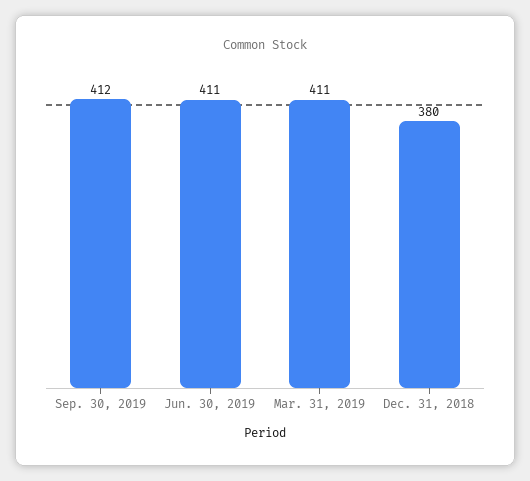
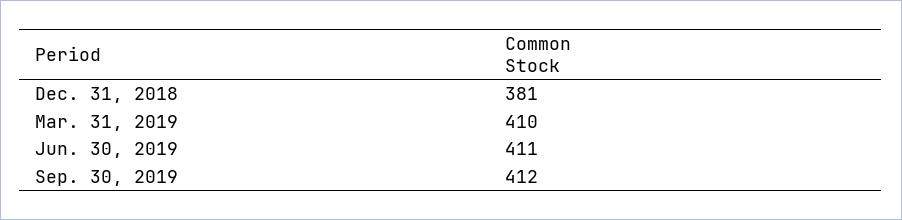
Mar. 31, 2019: 411 -> 410
Dec. 31, 2018: 380 -> 381

